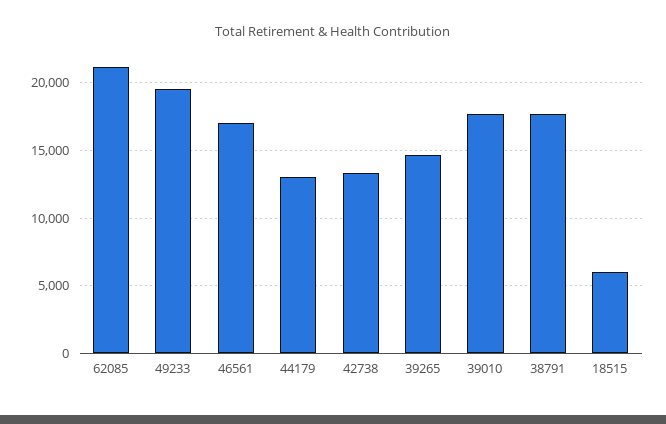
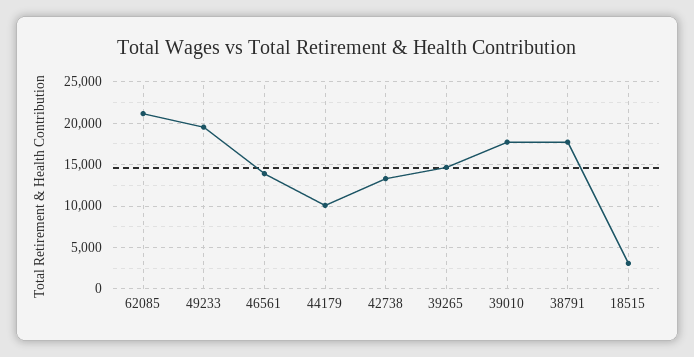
46561: 17000 -> 14000
44179: 13000 -> 10000
18515: 6000 -> 3000

